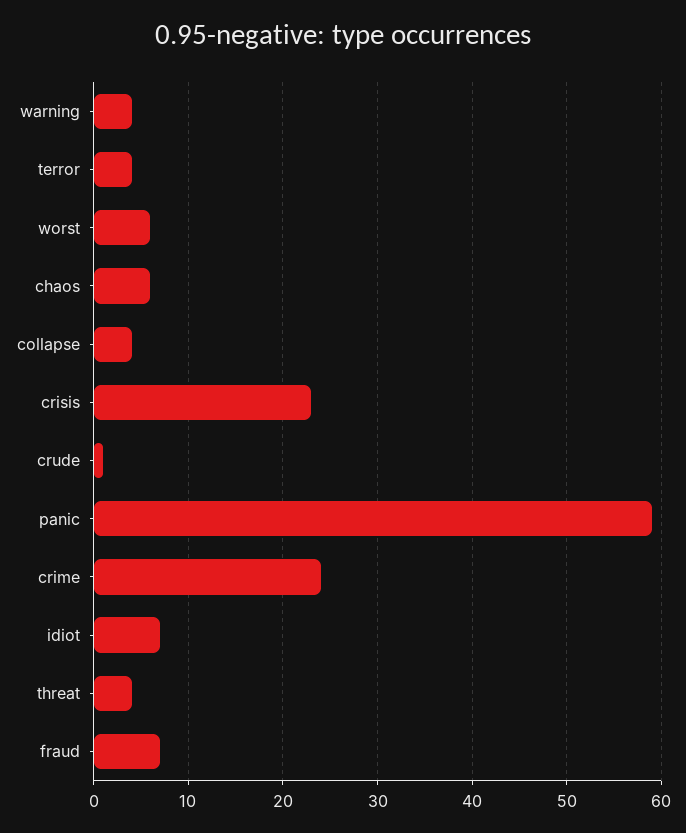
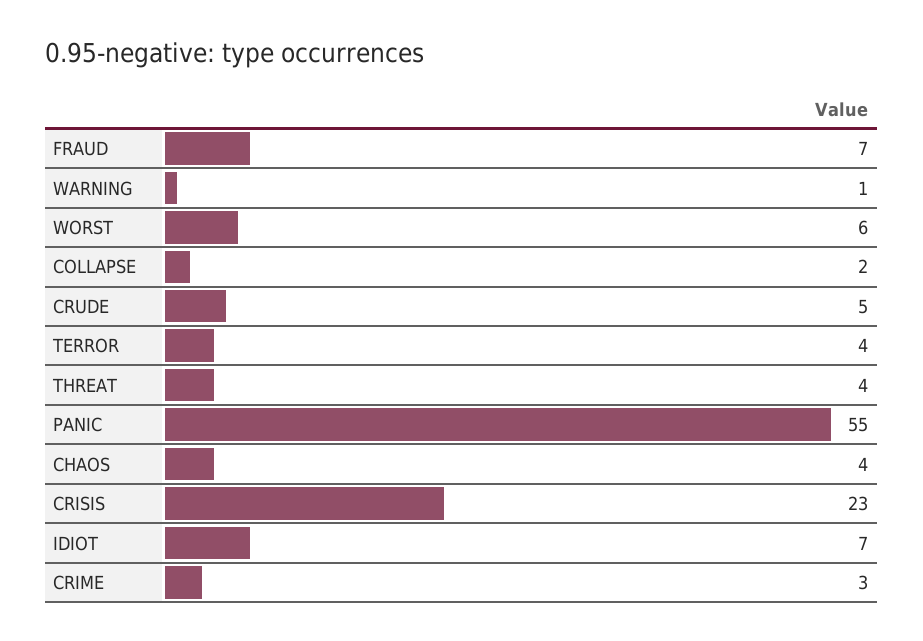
warning: 4 -> 1
chaos: 6 -> 4
collapse: 4 -> 2
crude: 1 -> 5
panic: 59 -> 55
crime: 24 -> 3

